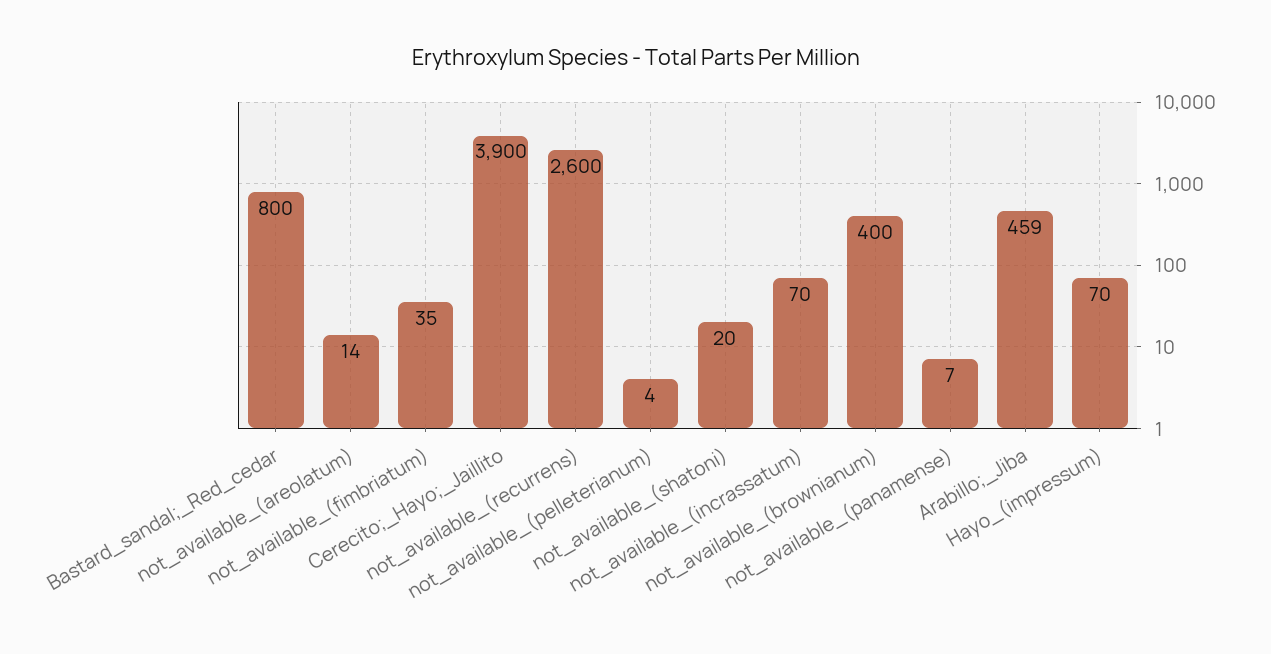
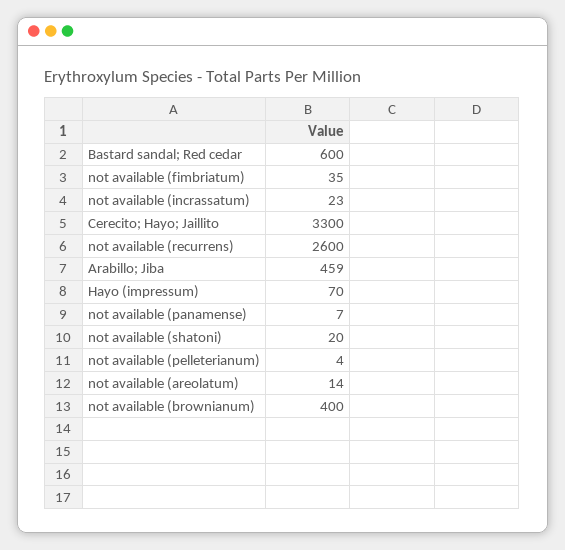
Bastard_sandal;_Red_cedar: 800 -> 600
Cerecito;_Hayo;_Jaillito: 3900 -> 3300
not_available_(incrassatum): 70 -> 23

